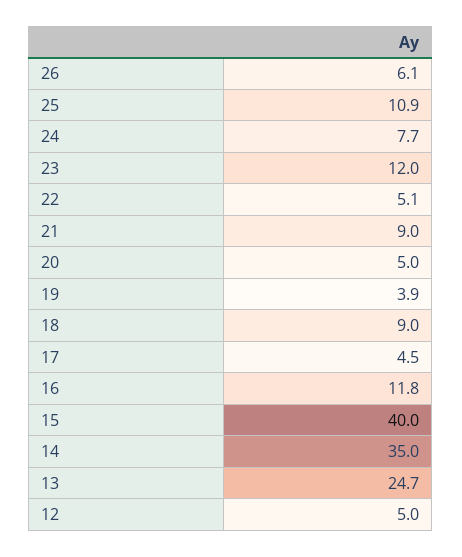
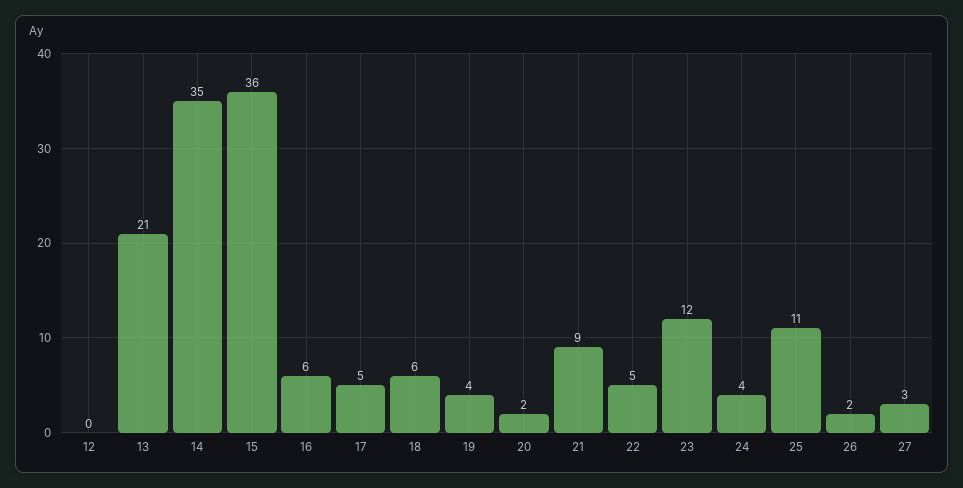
26: 6.1 -> 2
24: 7.7 -> 4
20: 5 -> 2
18: 9 -> 6
16: 11.8 -> 6
15: 40 -> 36
13: 24.7 -> 21
12: 5 -> 0
27: none -> 3

